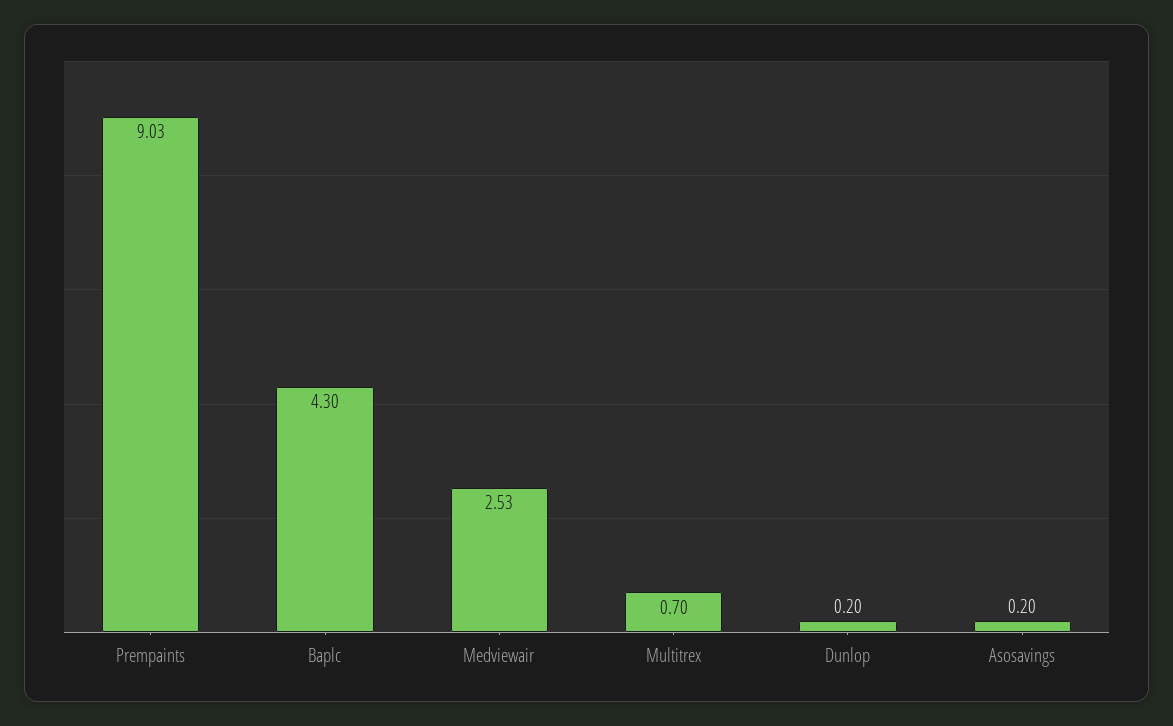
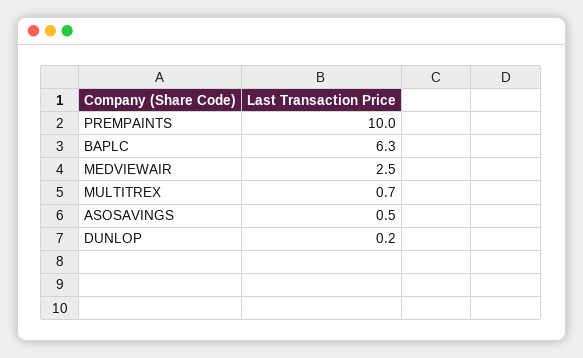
Prempaints: 9.03 -> 10
Baplc: 4.3 -> 6.3
Asosavings: 0.2 -> 0.5

